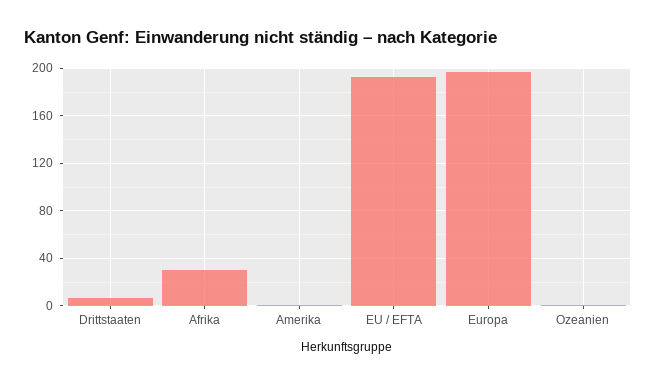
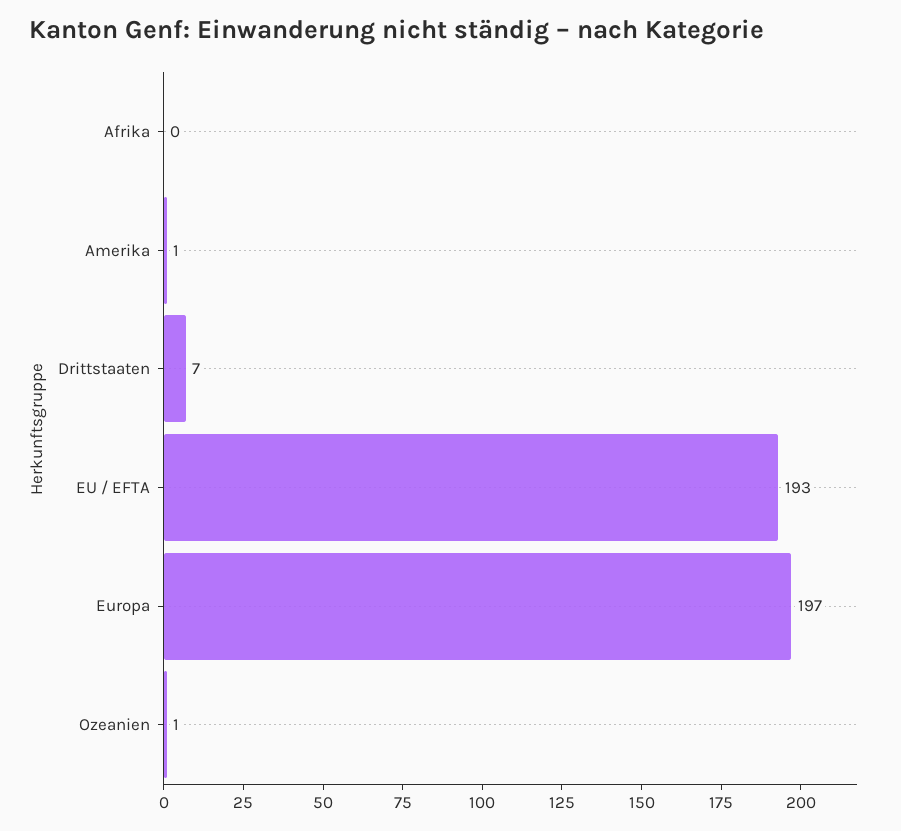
Afrika: 30 -> 0

